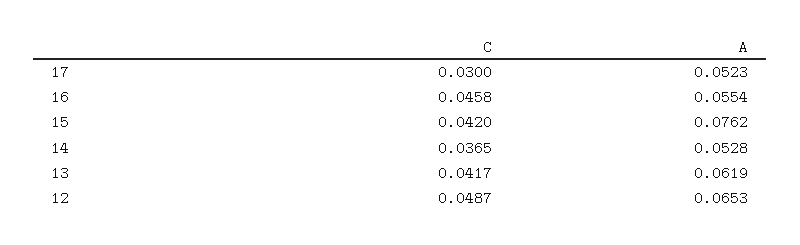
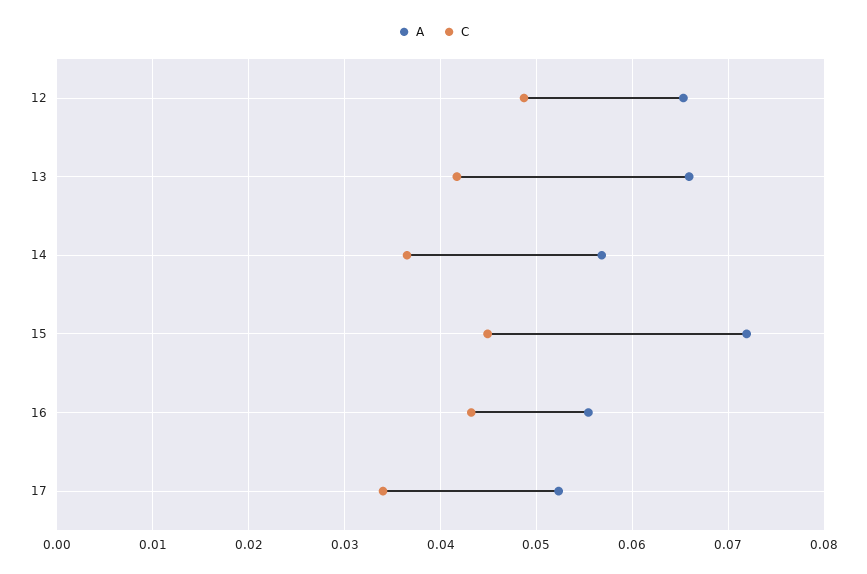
C, 17: 0.03 -> 0.034
C, 16: 0.0458 -> 0.043
C, 15: 0.042 -> 0.045
A, 15: 0.0762 -> 0.072
A, 14: 0.0528 -> 0.057
A, 13: 0.0619 -> 0.066

